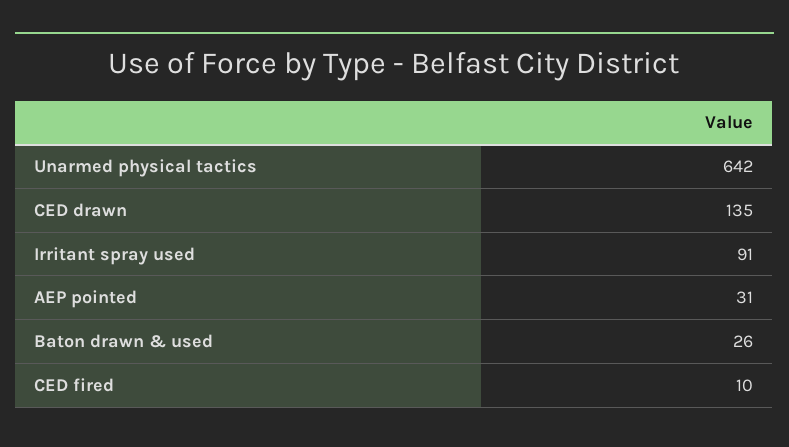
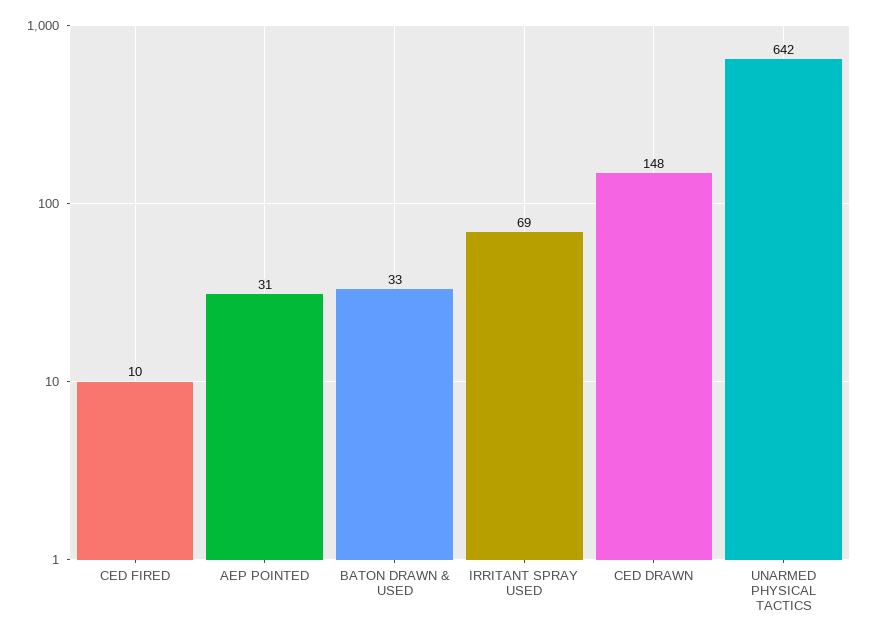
CED drawn: 135 -> 148
Irritant spray used: 91 -> 69
Baton drawn & used: 26 -> 33

